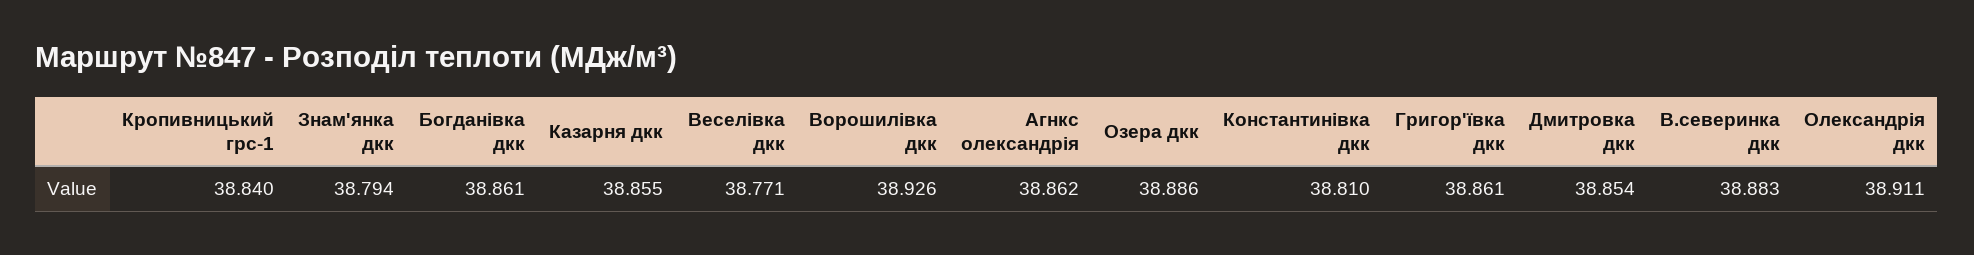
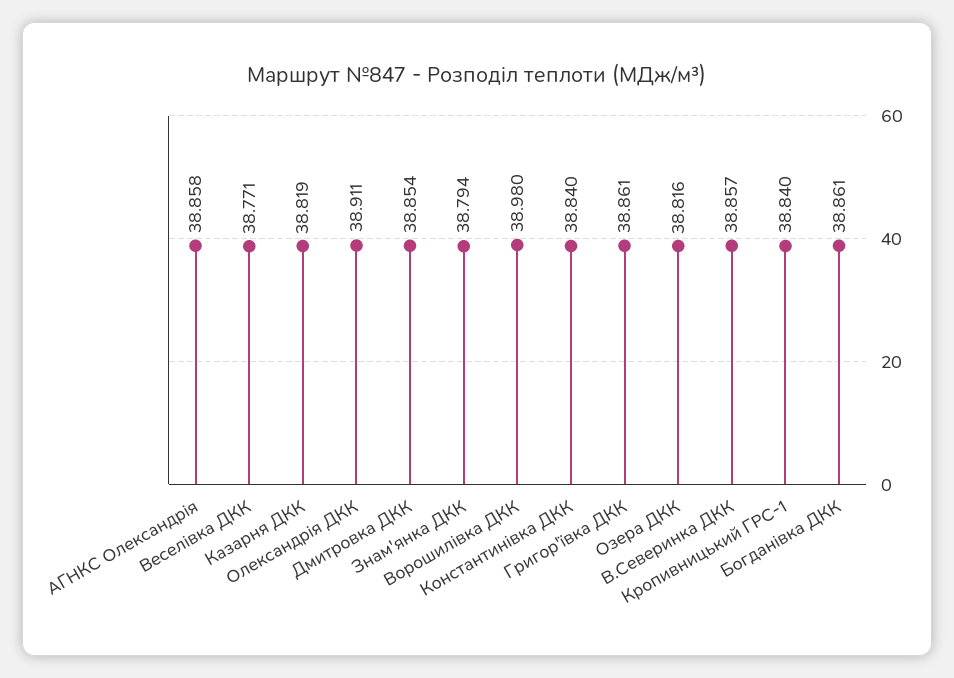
Казарня дкк: 38.855 -> 38.819
Ворошилівка дкк: 38.926 -> 38.98
Агнкс олександрія: 38.862 -> 38.858
Озера дкк: 38.886 -> 38.816
Константинівка дкк: 38.81 -> 38.84
В.северинка дкк: 38.883 -> 38.857

